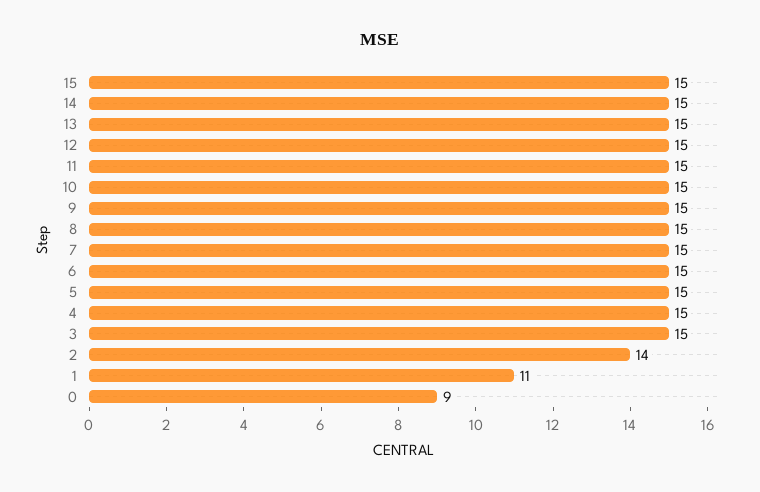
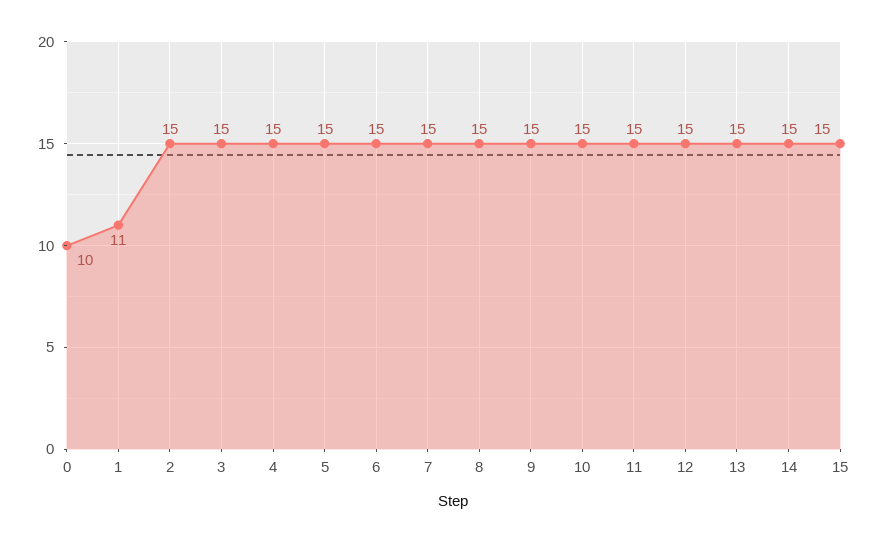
2: 14 -> 15
0: 9 -> 10

